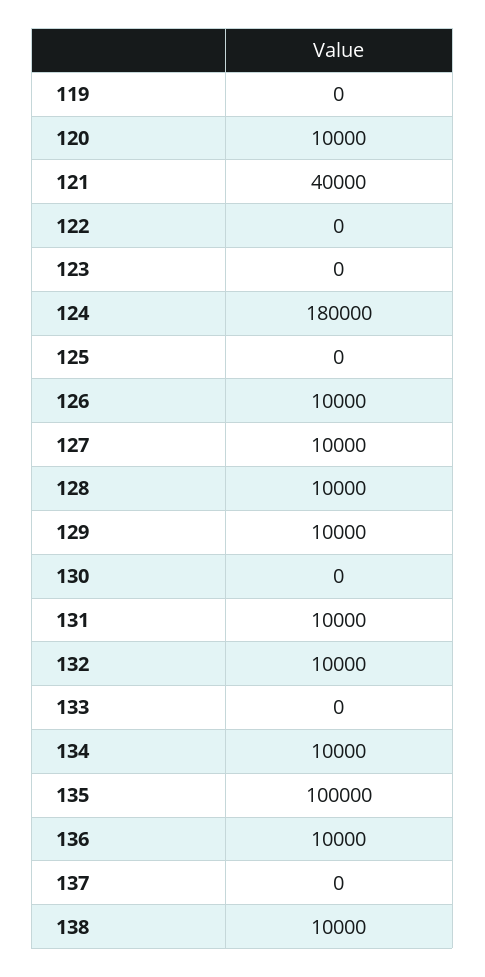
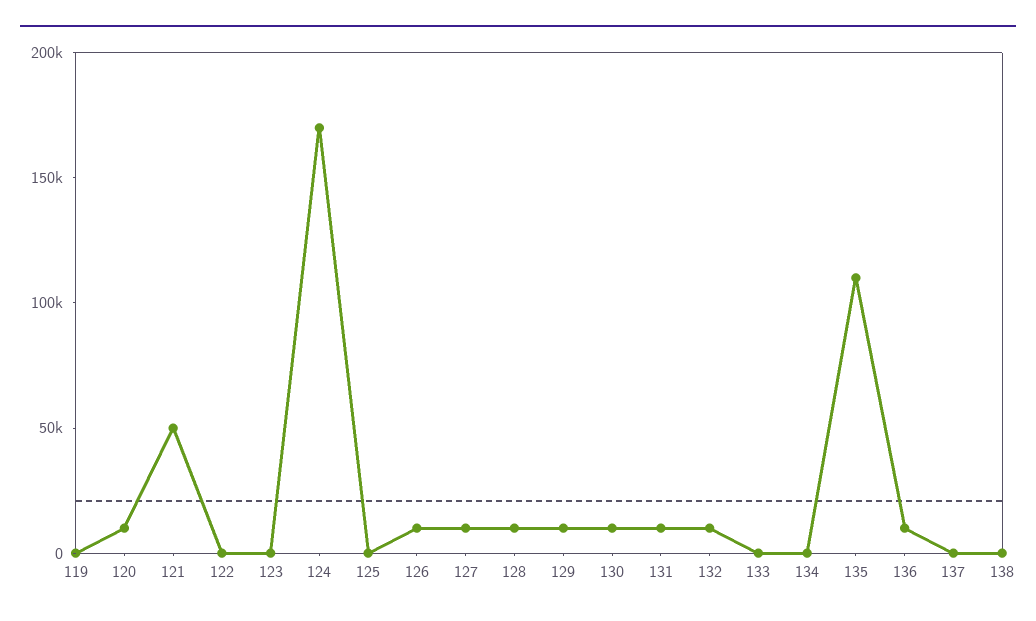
121: 40000 -> 50000
124: 180000 -> 170000
130: 0 -> 10000
134: 10000 -> 0
135: 100000 -> 110000
138: 10000 -> 0

